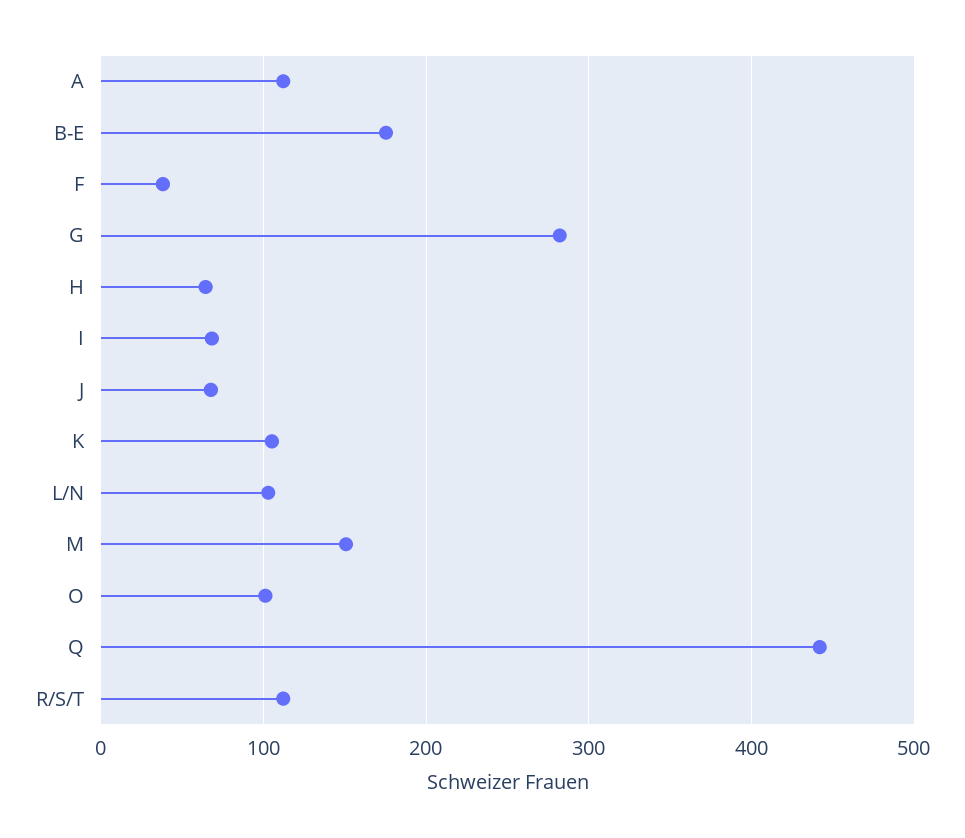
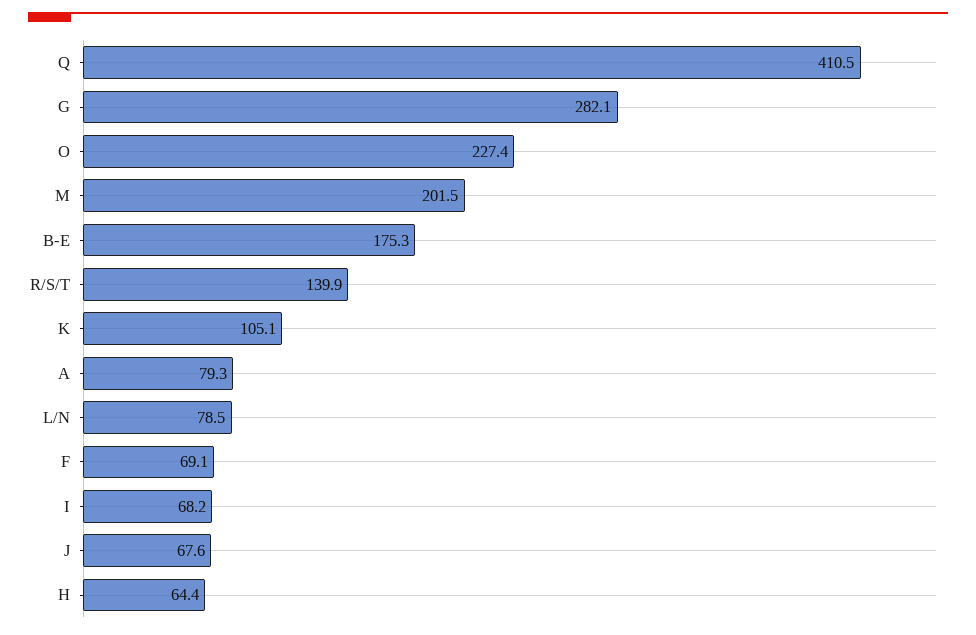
A: 110 -> 79.3
F: 40 -> 69.1
L/N: 100 -> 78.5
M: 150 -> 201.5
O: 100 -> 227.4
Q: 440 -> 410.5
R/S/T: 110 -> 139.9

